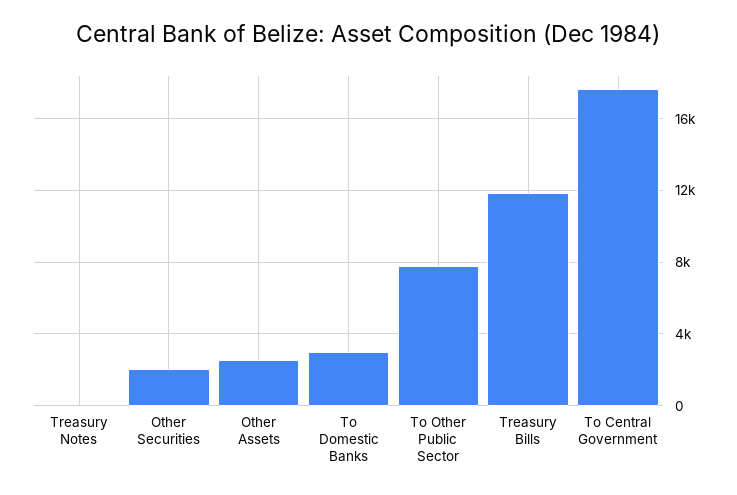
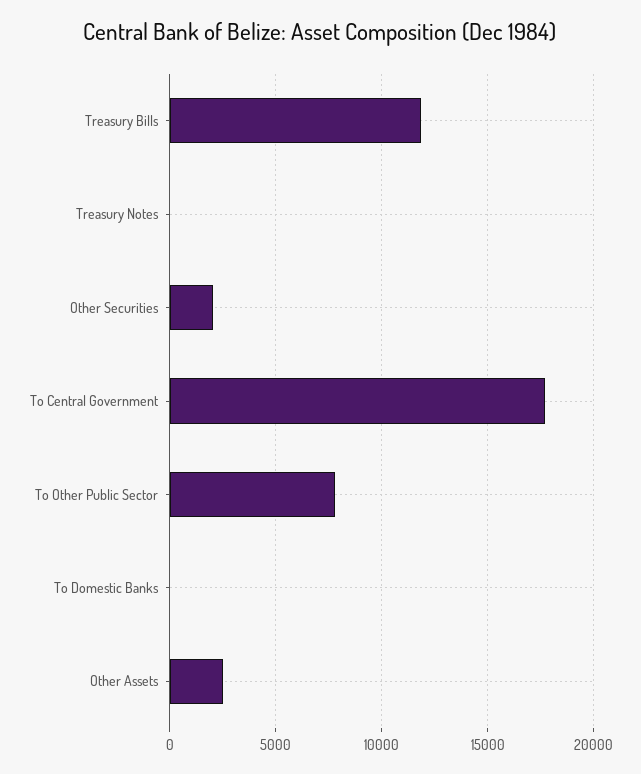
To Domestic Banks: 3000 -> 0

